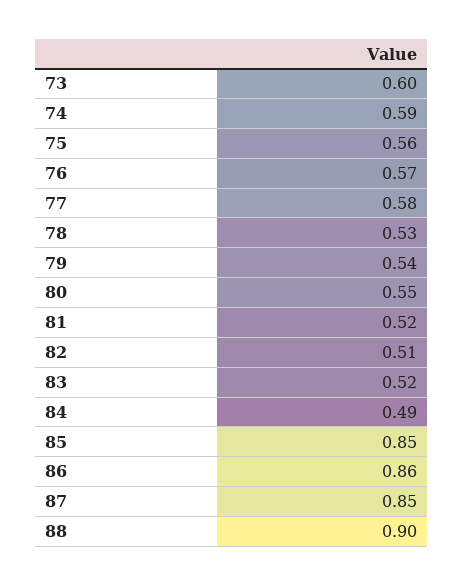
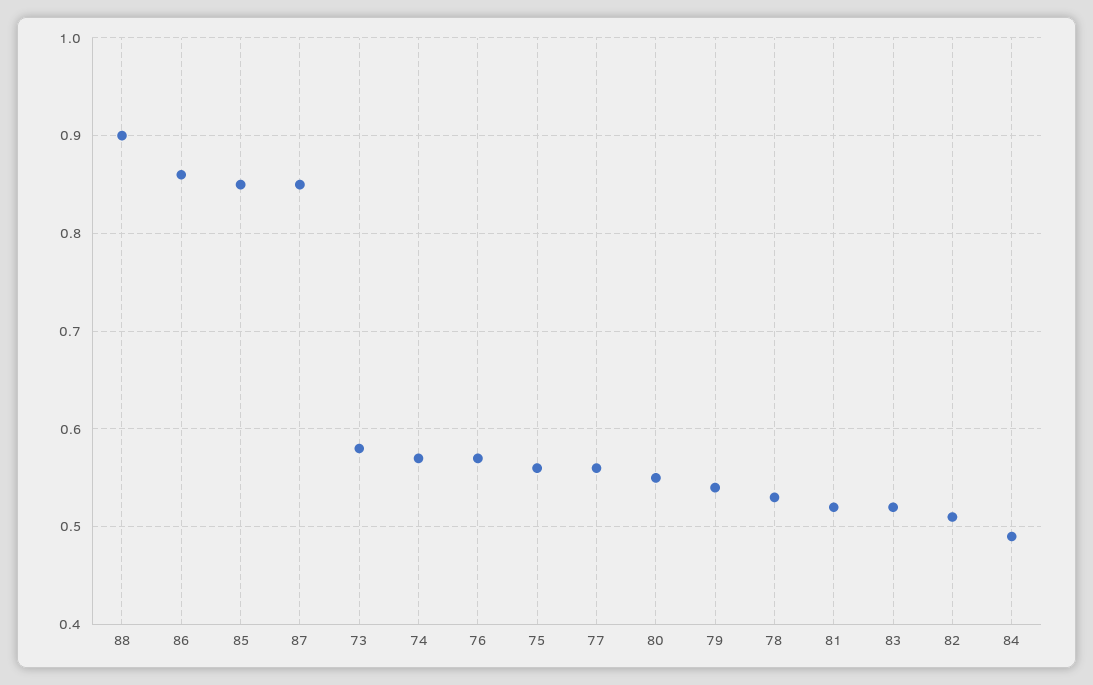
73: 0.6 -> 0.58
74: 0.59 -> 0.57
77: 0.58 -> 0.56

